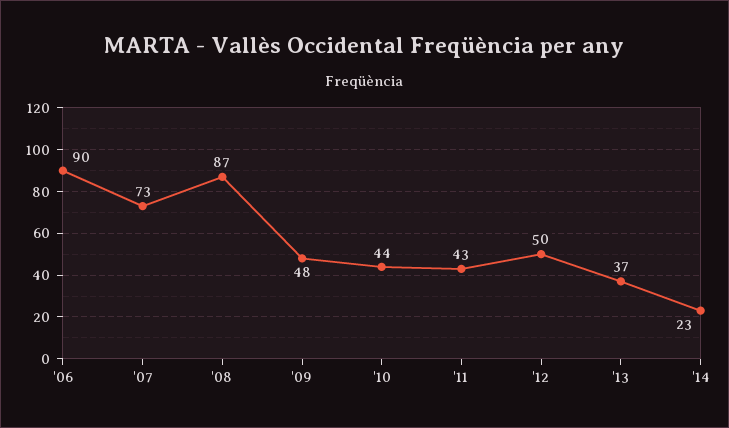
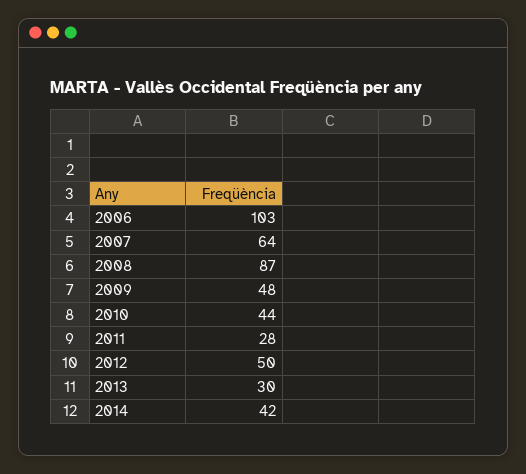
'06: 90 -> 103
'07: 73 -> 64
'11: 43 -> 28
'13: 37 -> 30
'14: 23 -> 42

